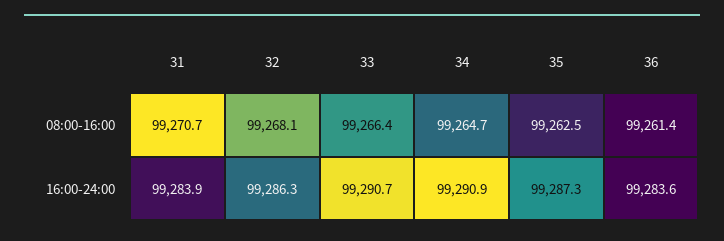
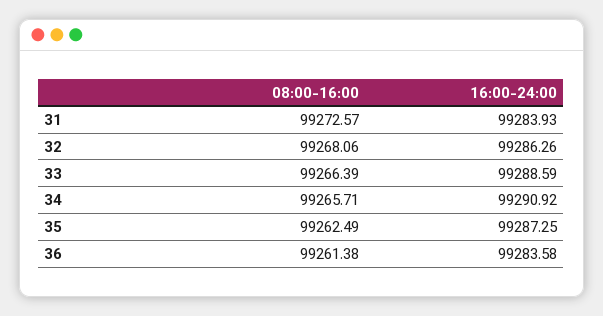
31, 08:00-16:00: 99270.7 -> 99272.57
34, 08:00-16:00: 99264.7 -> 99265.71
33, 16:00-24:00: 99290.7 -> 99288.59

